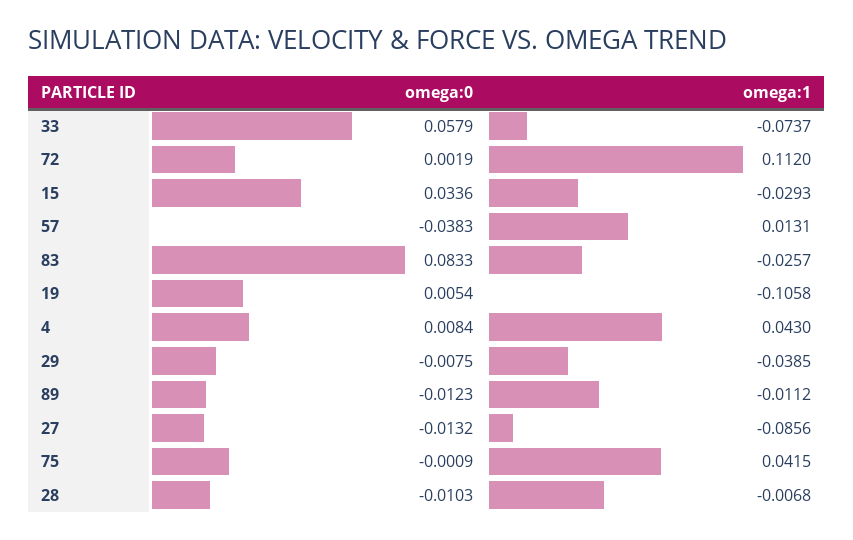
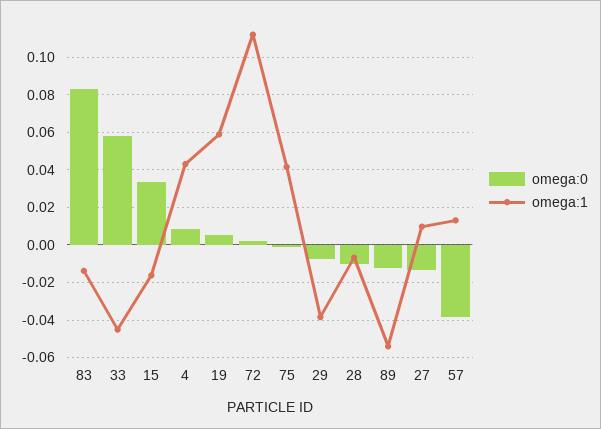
omega:1, 33: -0.0737 -> -0.045
omega:1, 15: -0.0293 -> -0.015
omega:1, 83: -0.0257 -> -0.015
omega:1, 19: -0.1058 -> 0.06
omega:1, 89: -0.0112 -> -0.055
omega:1, 27: -0.0856 -> 0.01

